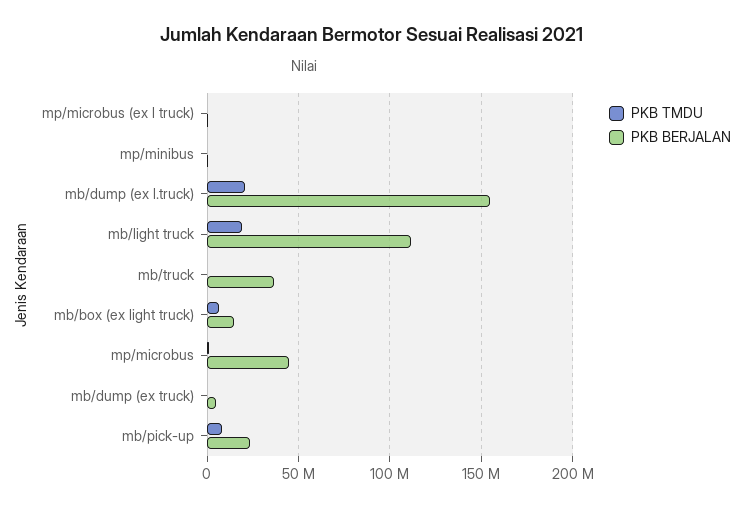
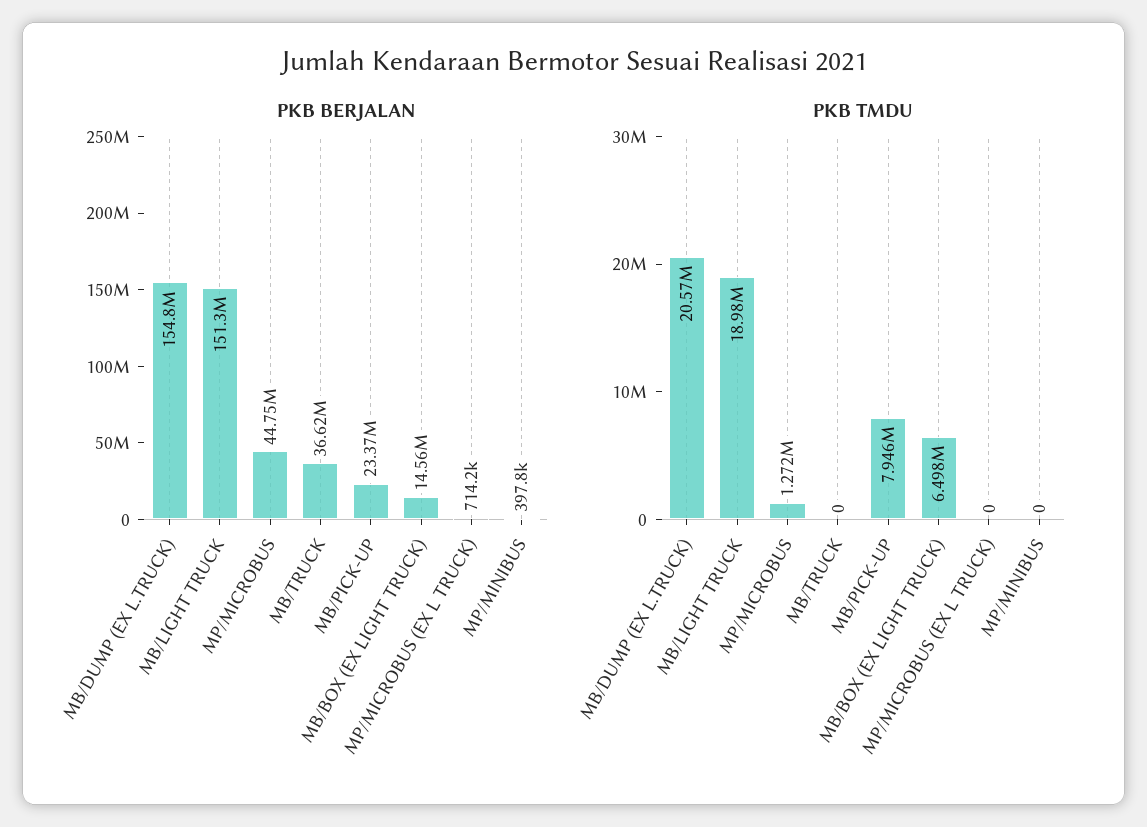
PKB BERJALAN, mb/light truck: 110000000 -> 151300000
PKB TMDU, mb/dump (ex truck): 0 -> none
PKB BERJALAN, mb/dump (ex truck): 5000000 -> none

